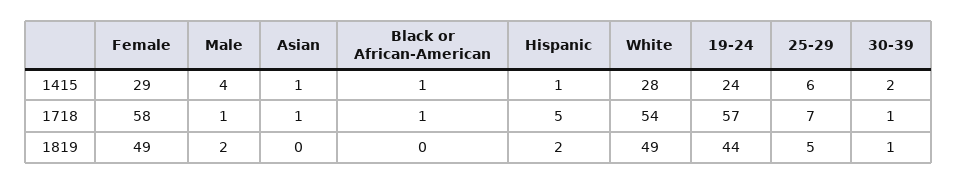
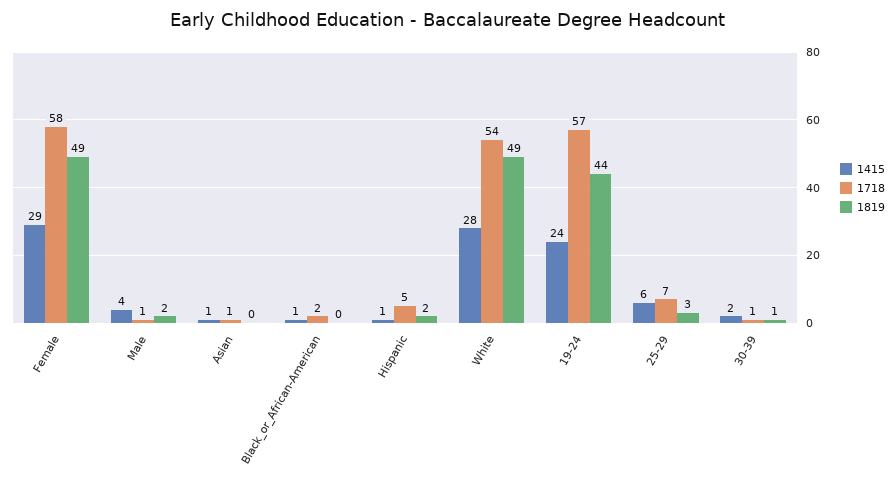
1718, Black or African-American: 1 -> 2
1819, 25-29: 5 -> 3

